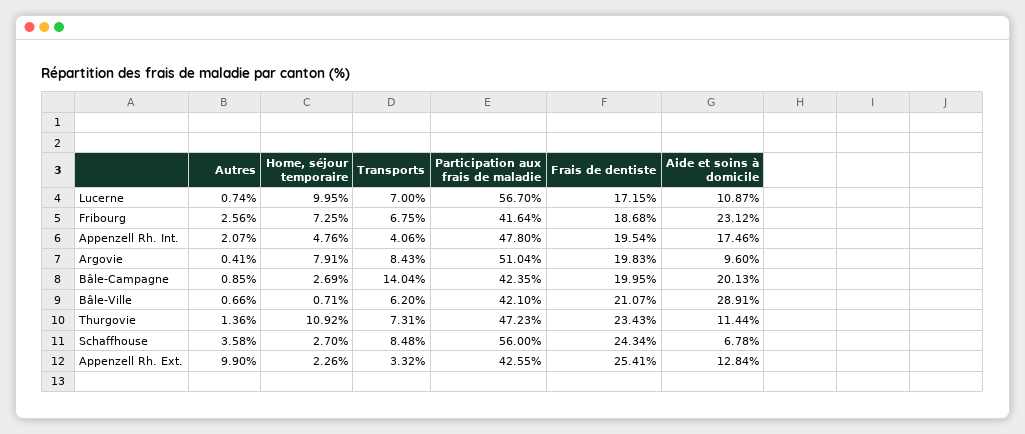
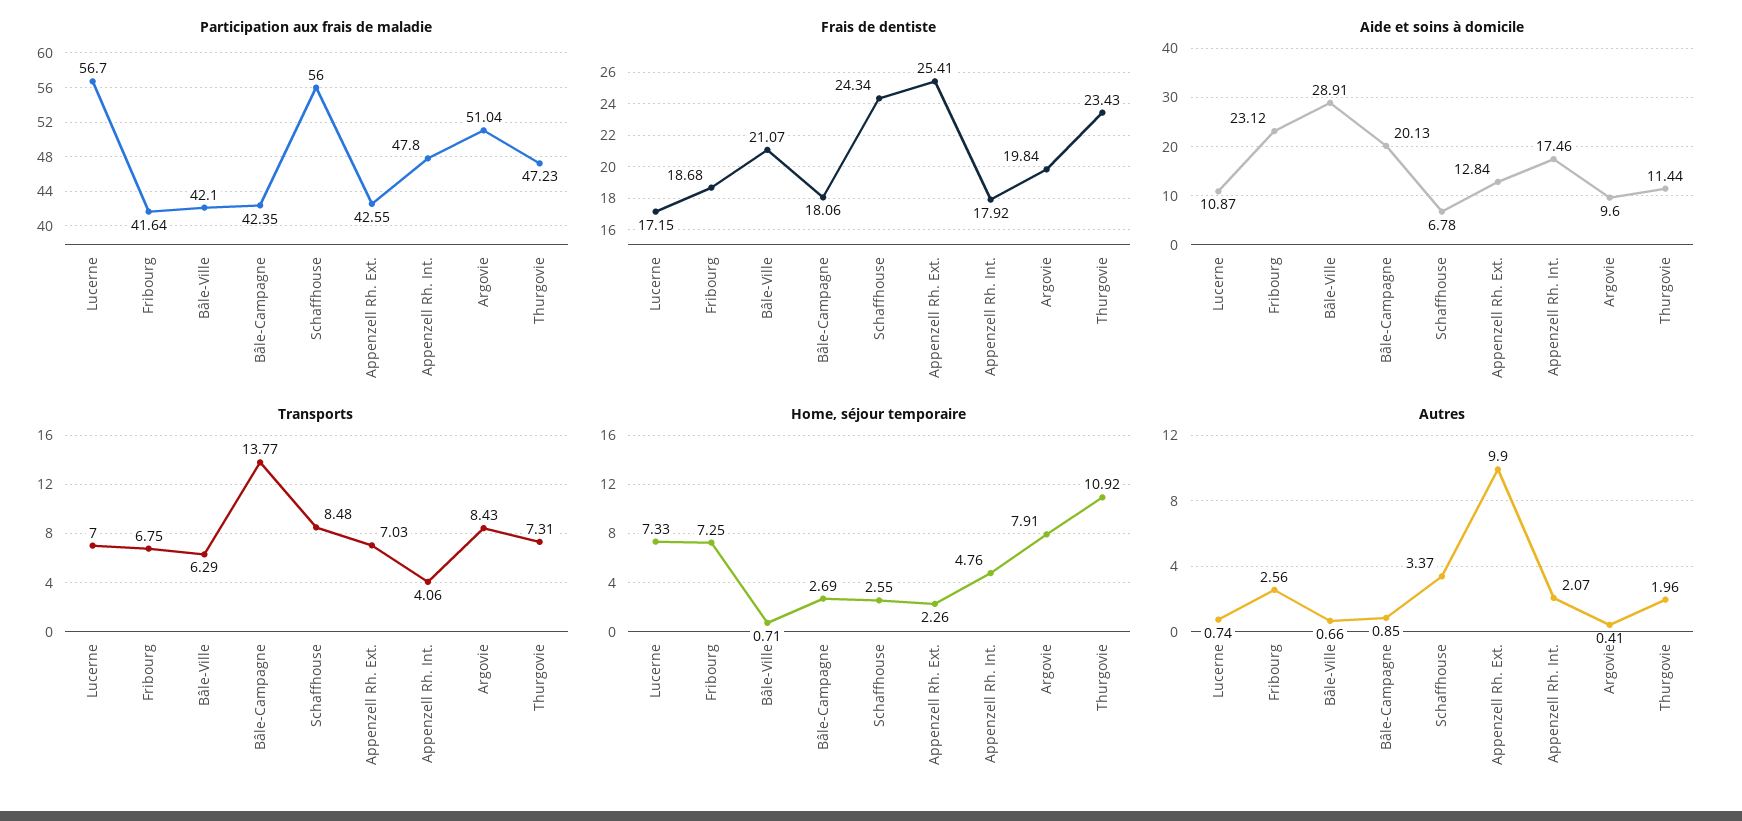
Home, séjour temporaire, Lucerne: 9.95 -> 7.33
Frais de dentiste, Appenzell Rh. Int.: 19.54 -> 17.92
Frais de dentiste, Argovie: 19.83 -> 19.84
Transports, Bâle-Campagne: 14.04 -> 13.77
Frais de dentiste, Bâle-Campagne: 19.95 -> 18.06
Transports, Bâle-Ville: 6.2 -> 6.29
Autres, Thurgovie: 1.36 -> 1.96
Autres, Schaffhouse: 3.58 -> 3.37
Home, séjour temporaire, Schaffhouse: 2.7 -> 2.55
Transports, Appenzell Rh. Ext.: 3.32 -> 7.03

